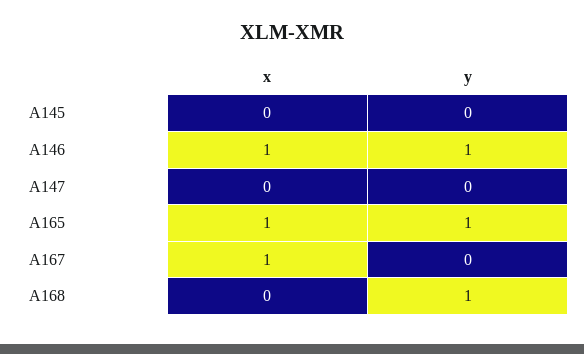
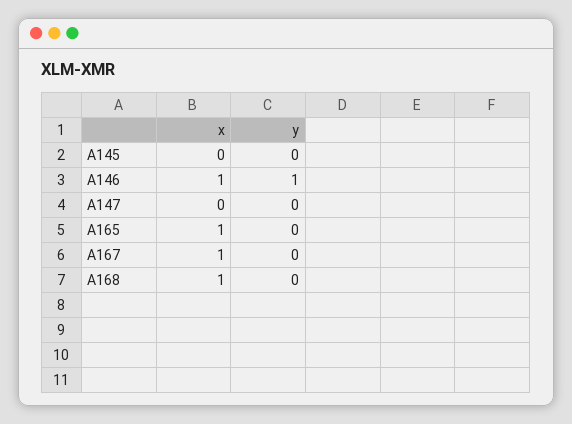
y, A165: 1 -> 0
x, A168: 0 -> 1
y, A168: 1 -> 0

